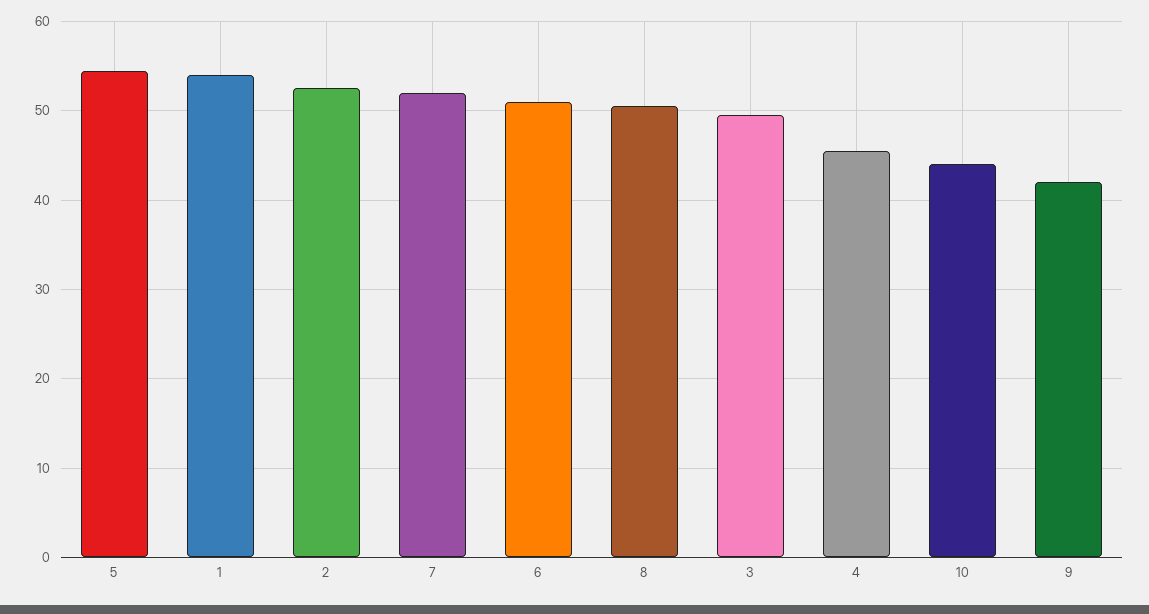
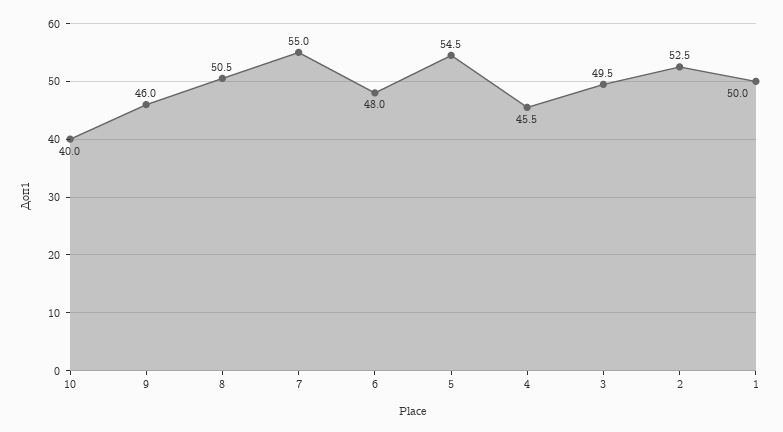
1: 54 -> 50
7: 52 -> 55
6: 51 -> 48
10: 44 -> 40
9: 42 -> 46

